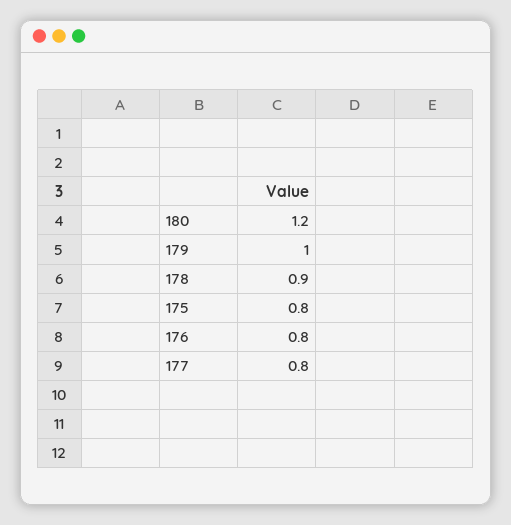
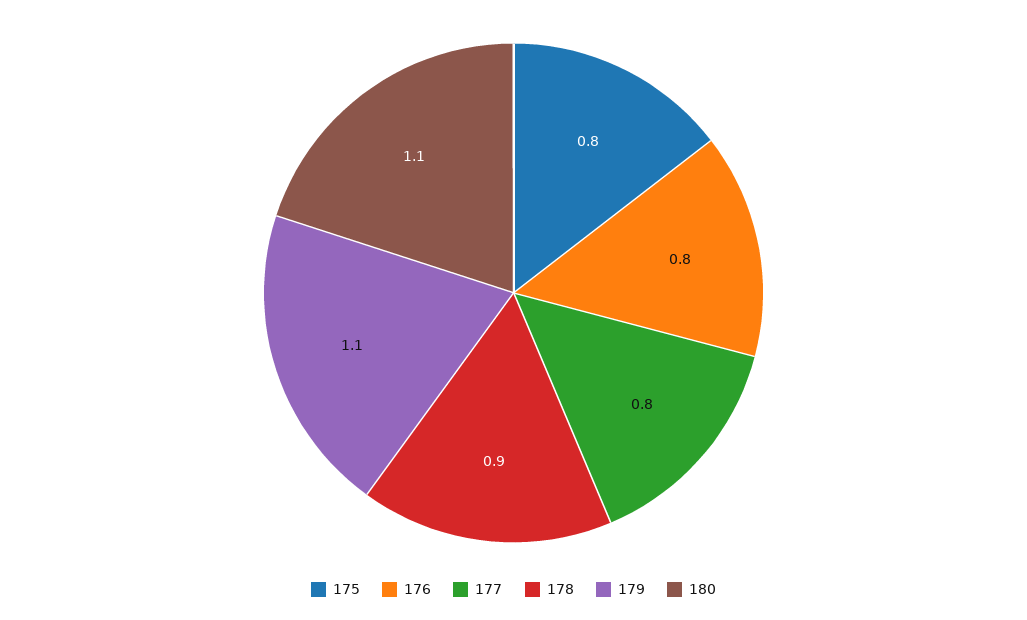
180: 1.2 -> 1.1
179: 1 -> 1.1

